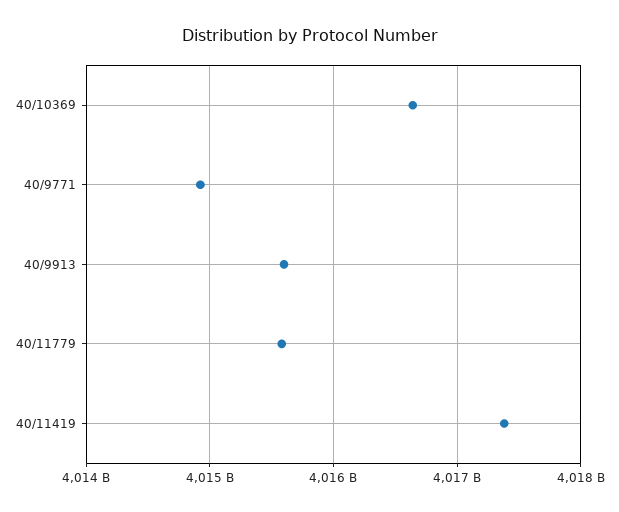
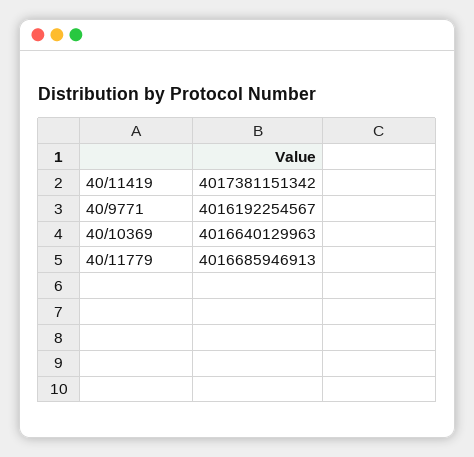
40/9771: 4014900000000 -> 4016192254567
40/9913: 4015600000000 -> none
40/11779: 4015600000000 -> 4016685946913

